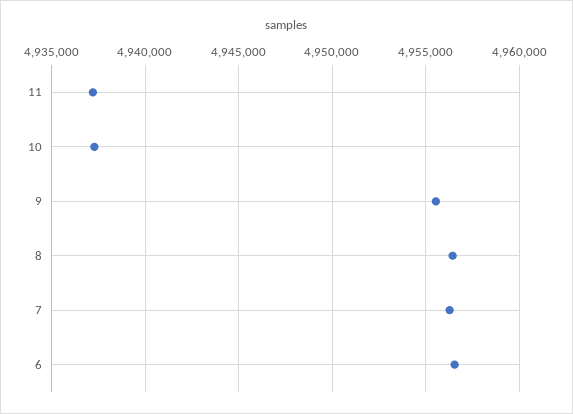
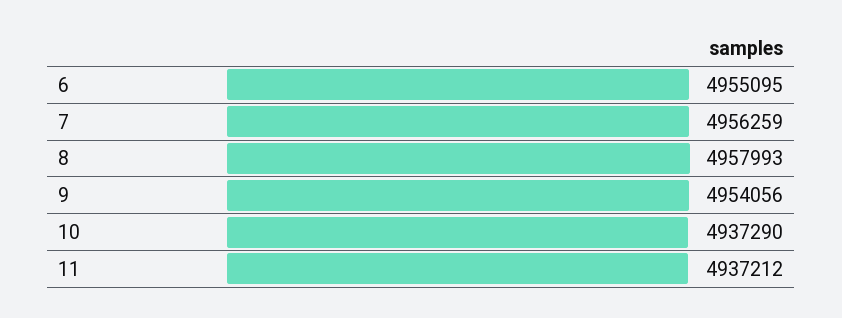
9: 4955500 -> 4954056
8: 4956500 -> 4957993
6: 4956500 -> 4955095

